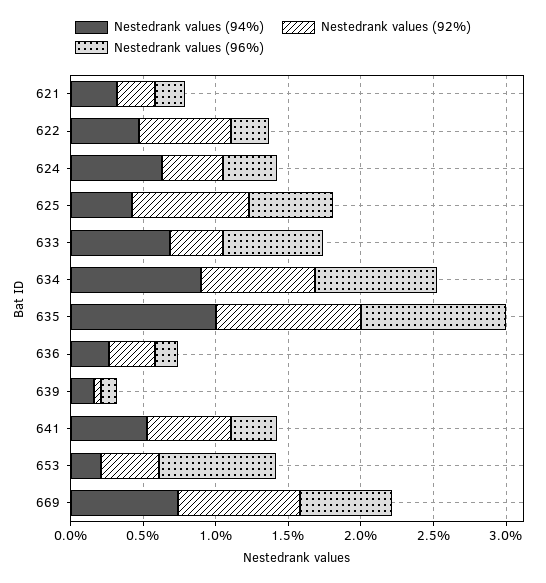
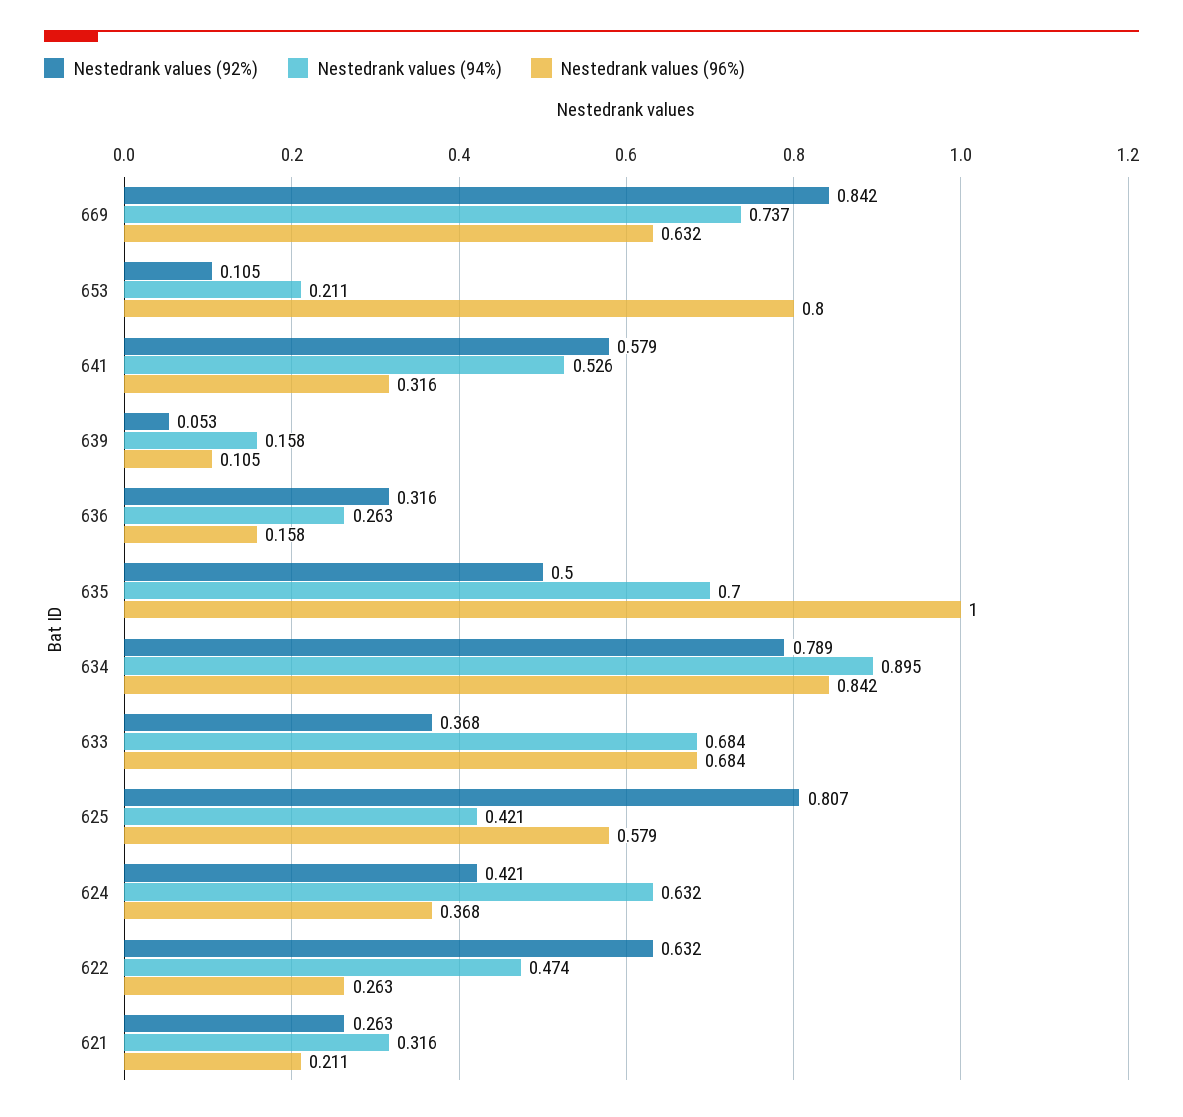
Nestedrank values (94%), 635: 1 -> 0.7
Nestedrank values (92%), 635: 1 -> 0.5
Nestedrank values (92%), 653: 0.4 -> 0.105

